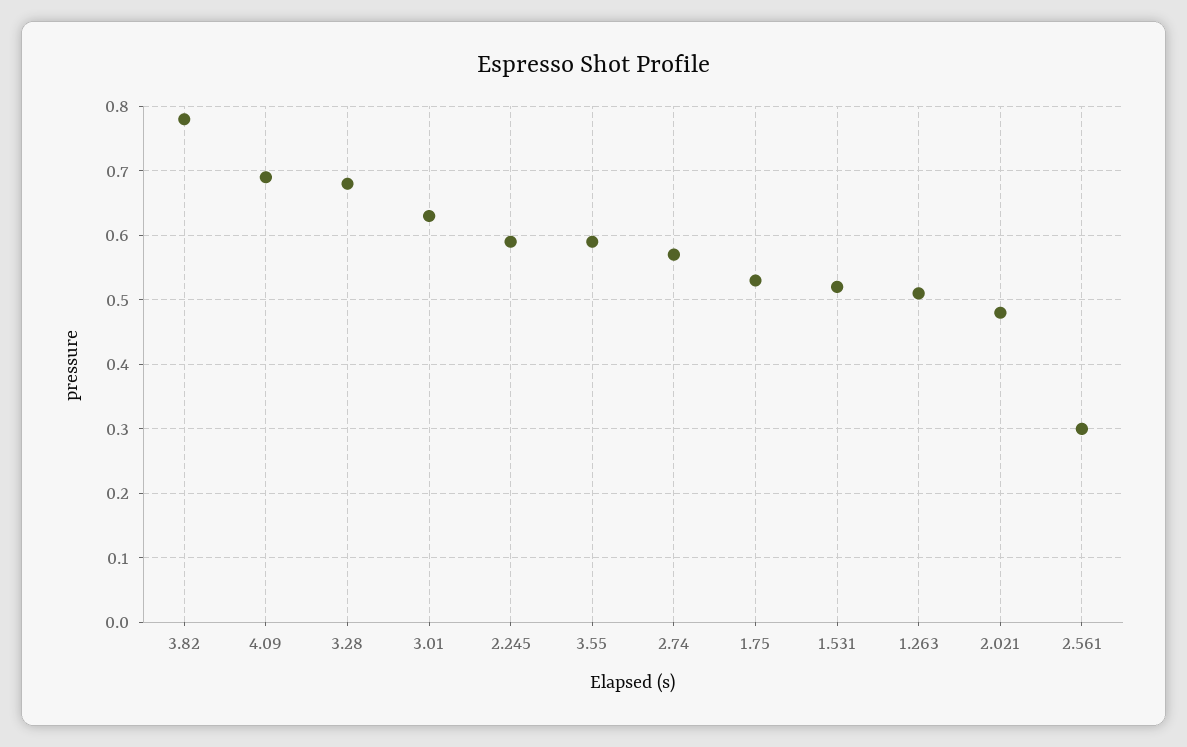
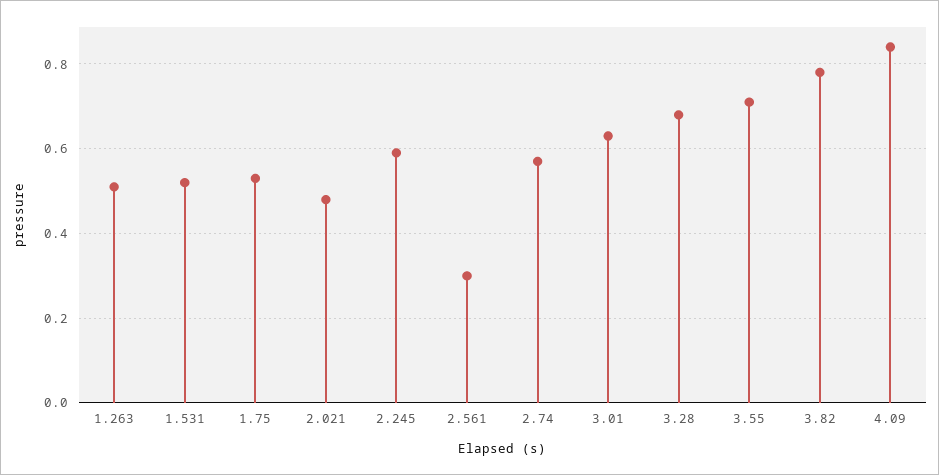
4.09: 0.69 -> 0.85
3.55: 0.59 -> 0.7

